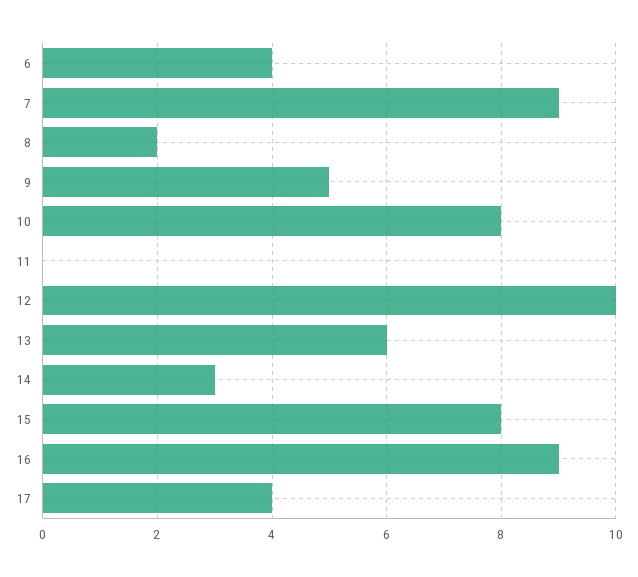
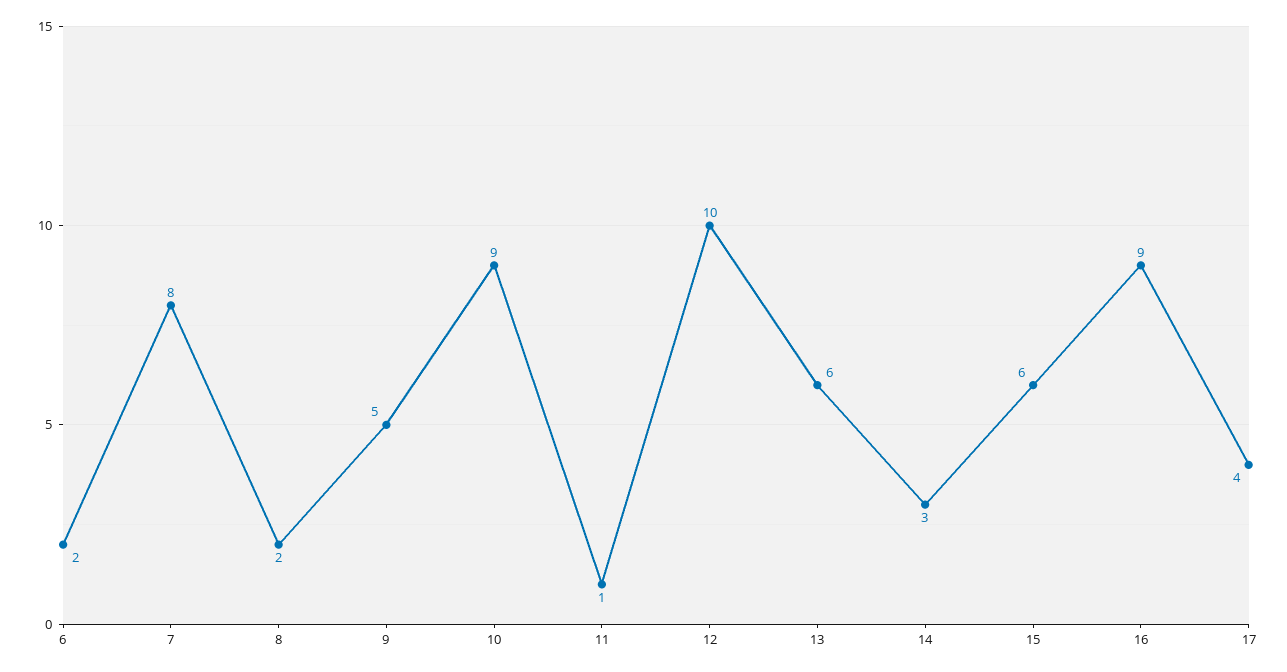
6: 4 -> 2
7: 9 -> 8
10: 8 -> 9
11: 0 -> 1
15: 8 -> 6

